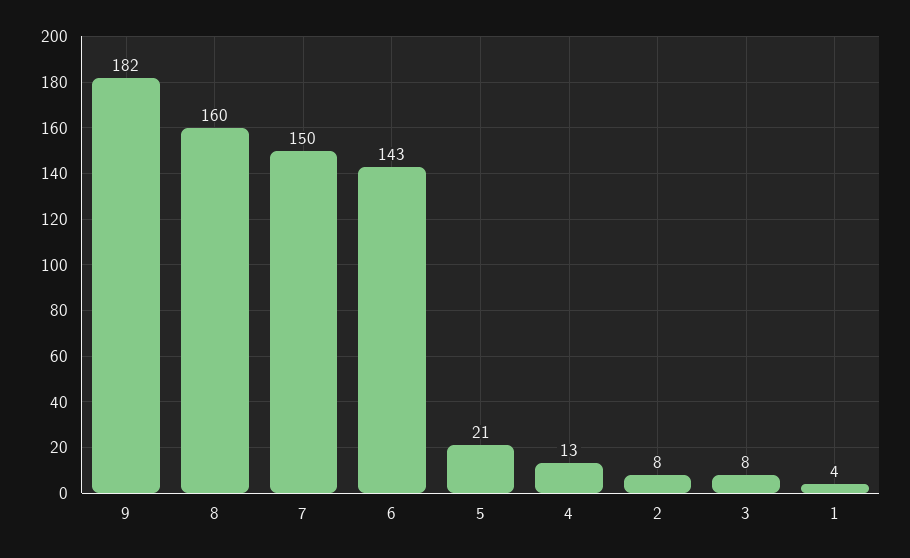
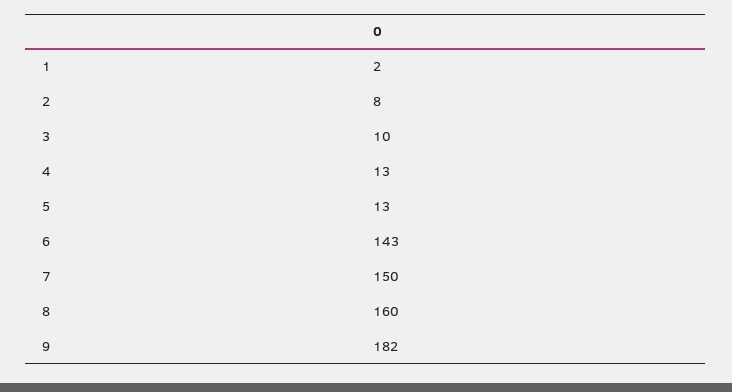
5: 21 -> 13
3: 8 -> 10
1: 4 -> 2

